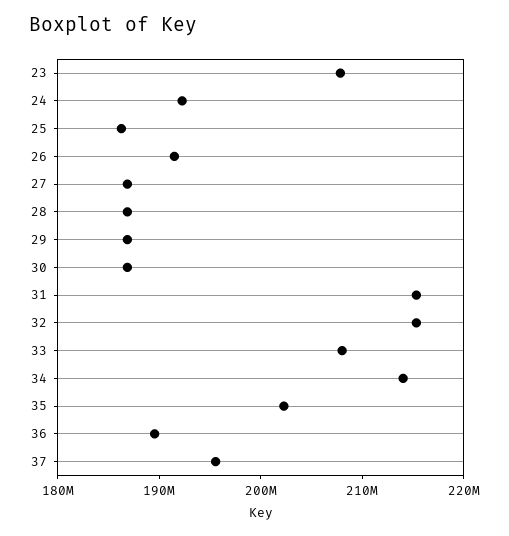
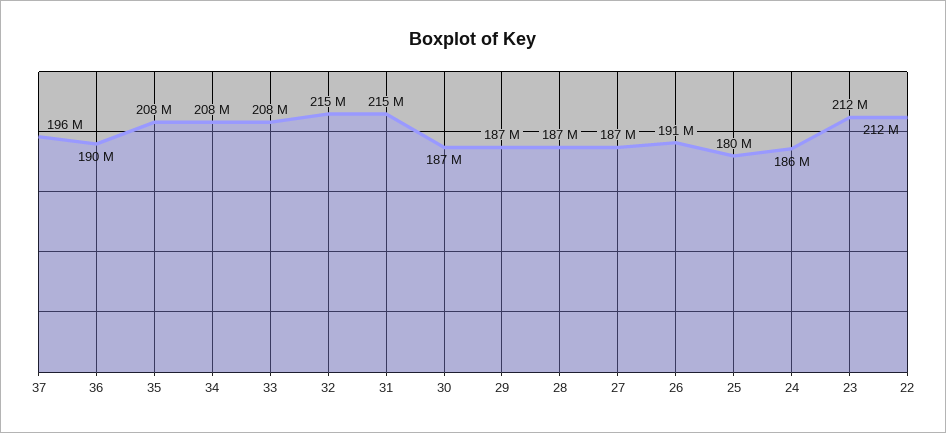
23: 208000000 -> 212000000
24: 192000000 -> 186000000
25: 186000000 -> 180000000
34: 214000000 -> 208000000
35: 202000000 -> 208000000
22: none -> 212000000

